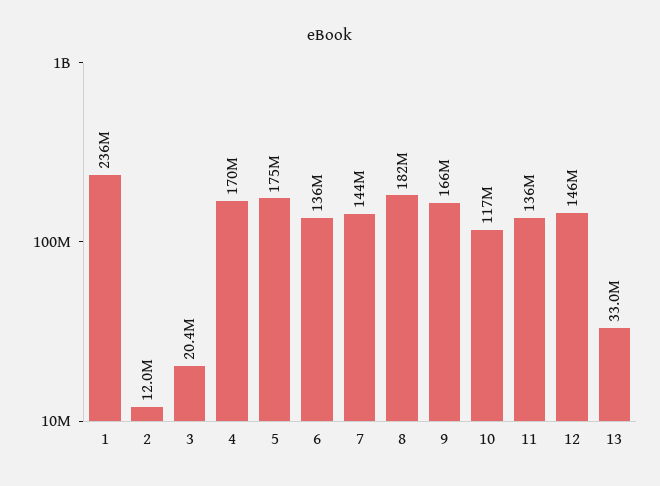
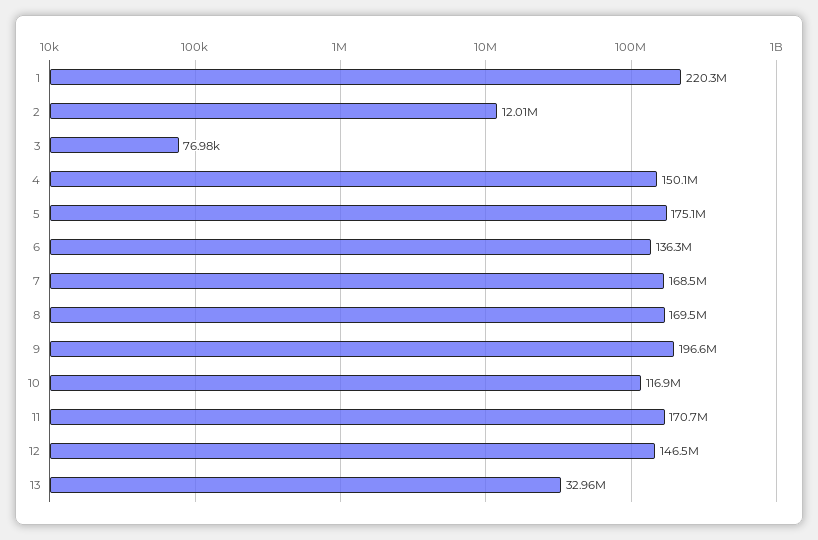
1: 236000000 -> 220300000
3: 20400000 -> 76980
4: 170000000 -> 150100000
7: 144000000 -> 168500000
8: 182000000 -> 169500000
9: 166000000 -> 196600000
11: 136000000 -> 170700000

